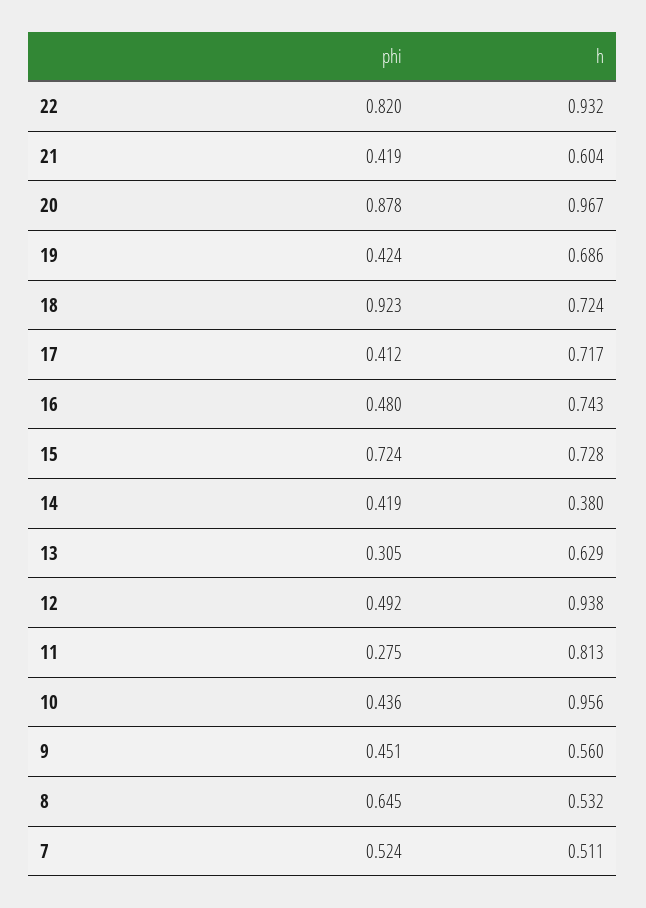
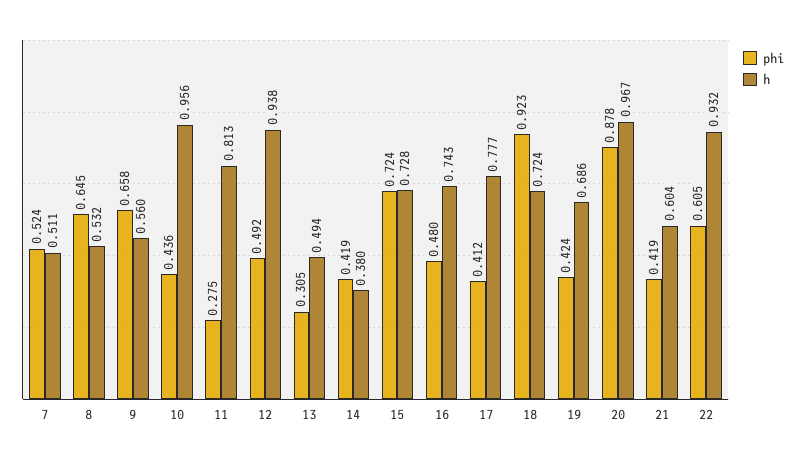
phi, 22: 0.82 -> 0.605
h, 17: 0.717 -> 0.777
h, 13: 0.629 -> 0.494
phi, 9: 0.451 -> 0.658

